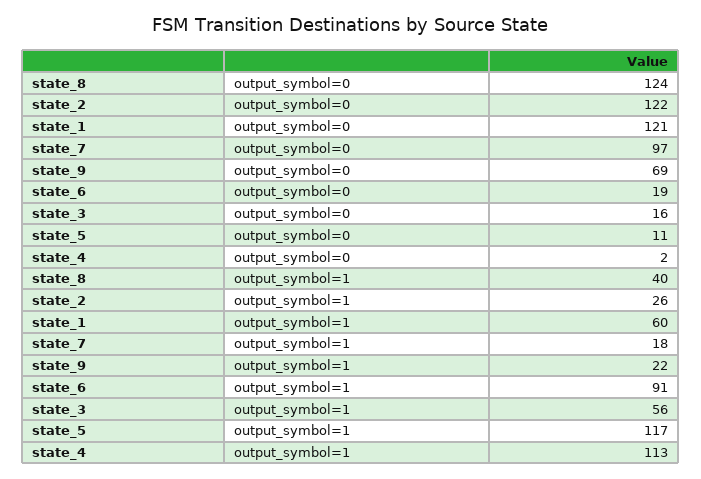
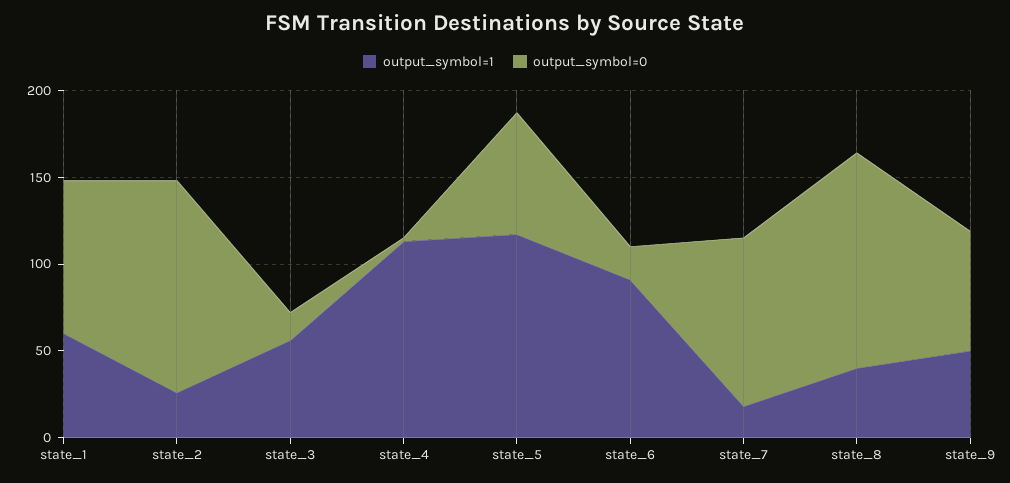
output_symbol=0, state_1: 121 -> 90
output_symbol=0, state_5: 11 -> 70
output_symbol=1, state_9: 22 -> 50

